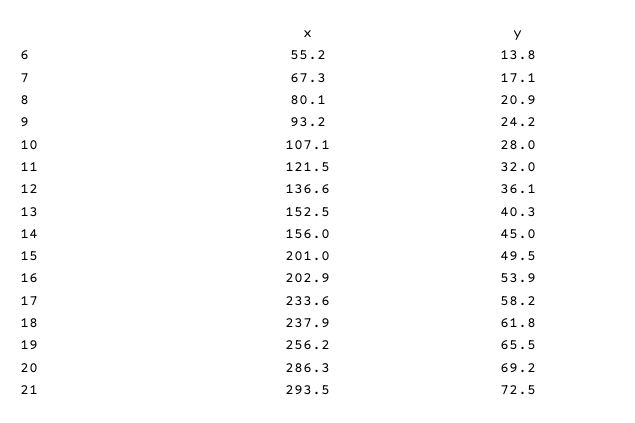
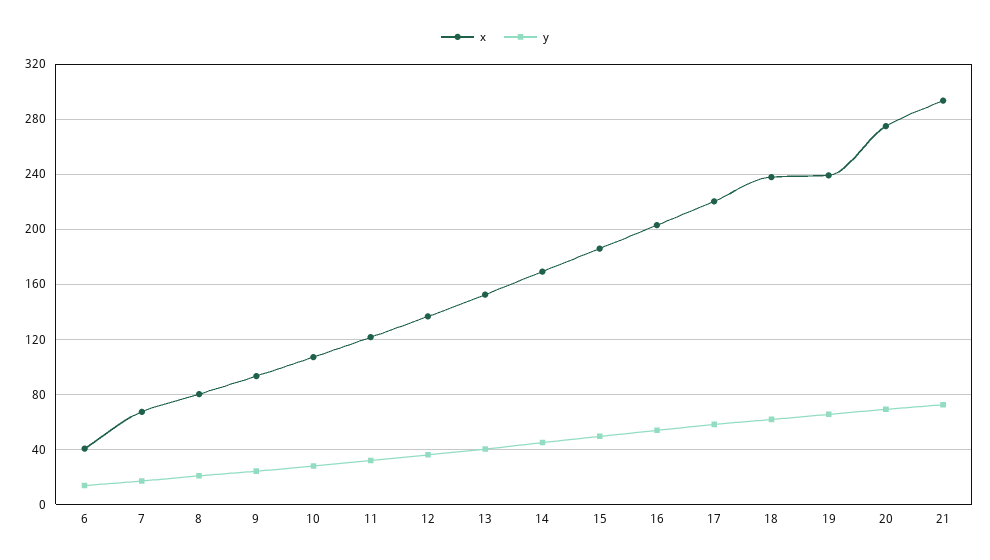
x, 6: 55.2 -> 40
x, 14: 156 -> 170
x, 15: 201 -> 185
x, 17: 233.6 -> 220
x, 19: 256.2 -> 240
x, 20: 286.3 -> 275

